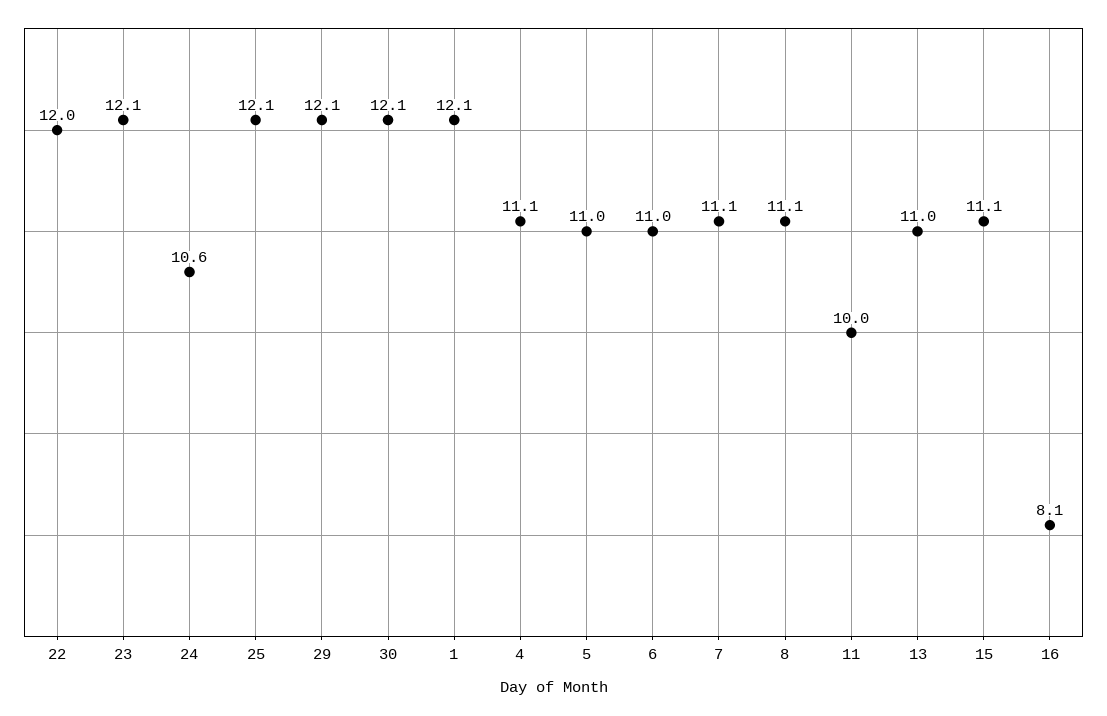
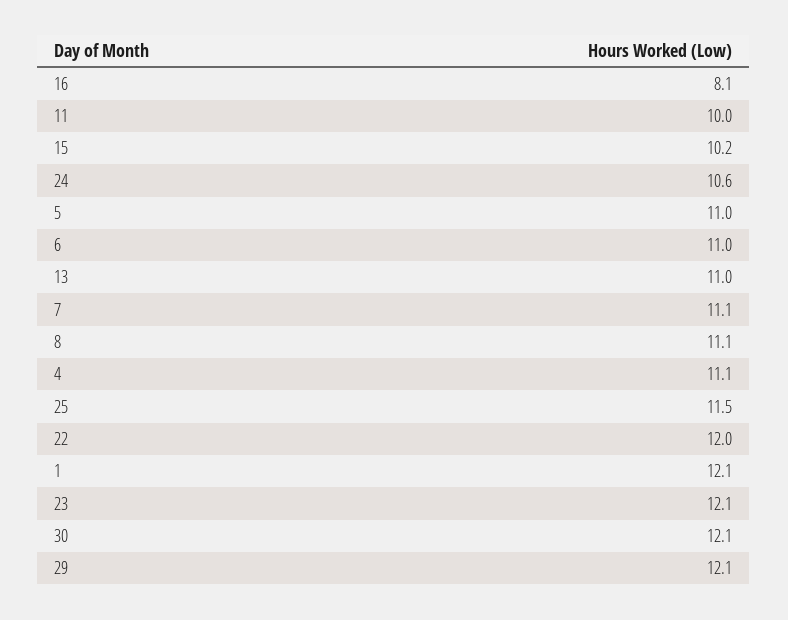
25: 12.1 -> 11.5
15: 11.1 -> 10.2

